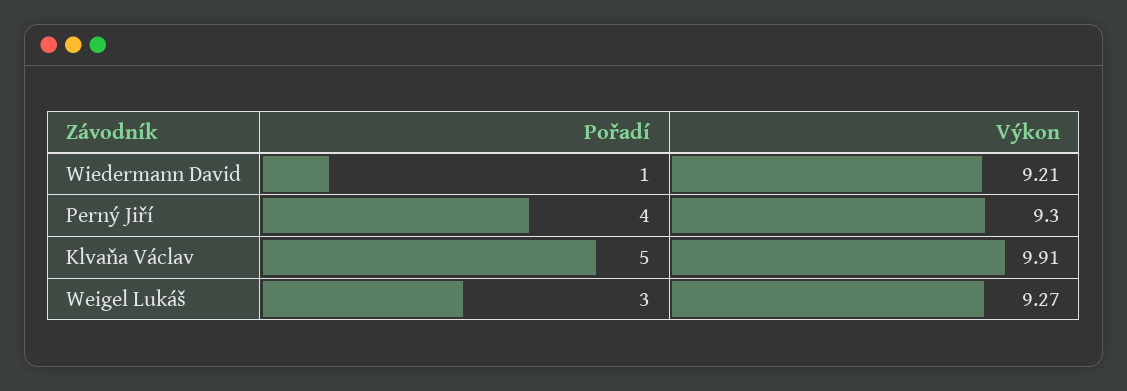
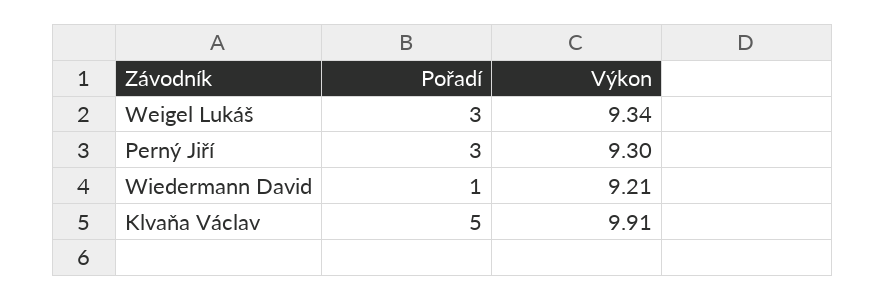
Pořadí, Perný Jiří: 4 -> 3
Výkon, Weigel Lukáš: 9.27 -> 9.34

